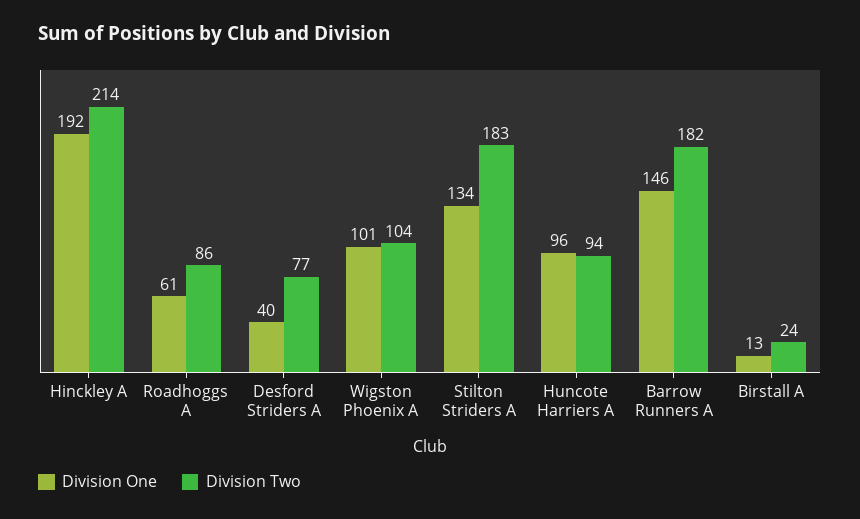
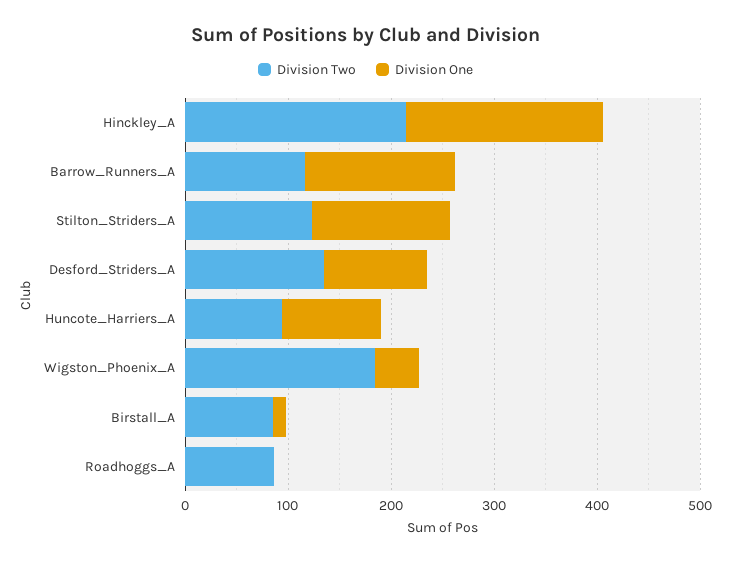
Division One, Roadhoggs A: 61 -> 0
Division One, Desford Striders A: 40 -> 100
Division Two, Desford Striders A: 77 -> 140
Division One, Wigston Phoenix A: 101 -> 40
Division Two, Wigston Phoenix A: 104 -> 180
Division Two, Stilton Striders A: 183 -> 120
Division Two, Barrow Runners A: 182 -> 120
Division Two, Birstall A: 24 -> 80

